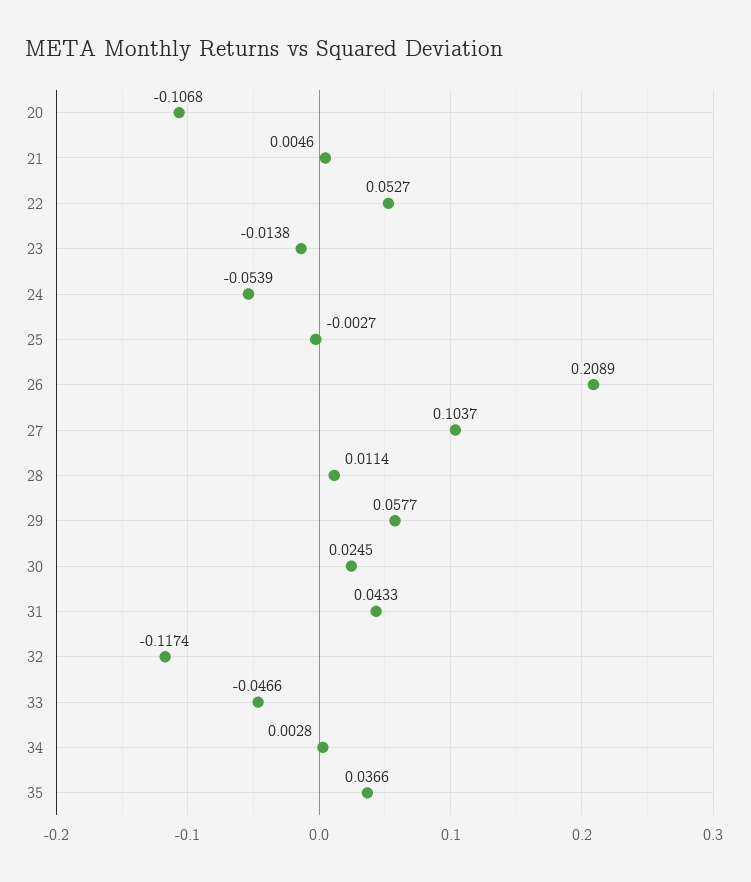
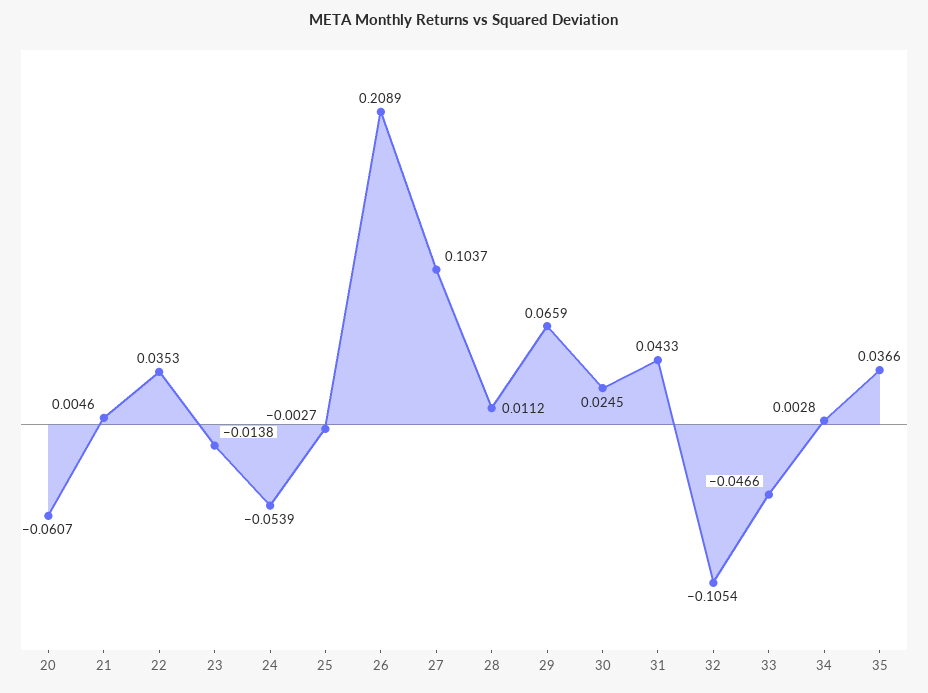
20: -0.1068 -> -0.0607
22: 0.0527 -> 0.0353
28: 0.0114 -> 0.0112
29: 0.0577 -> 0.0659
32: -0.1174 -> -0.1054

